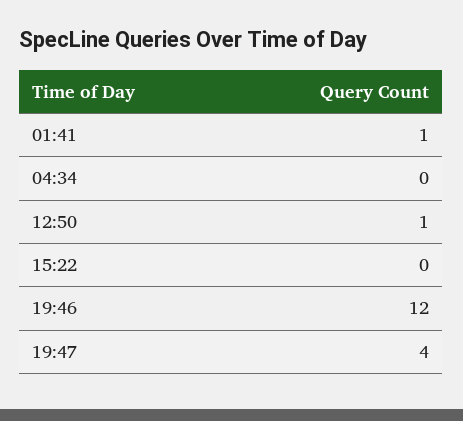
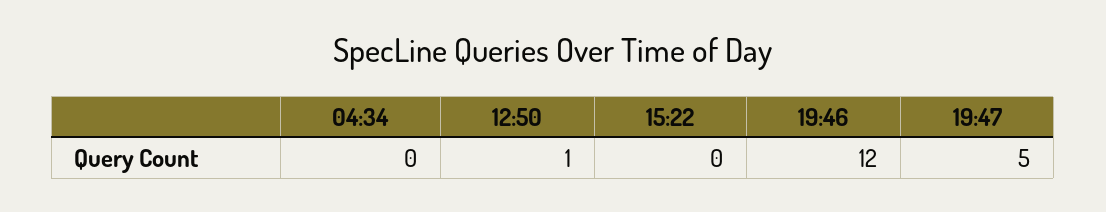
01:41: 1 -> none
19:47: 4 -> 5

